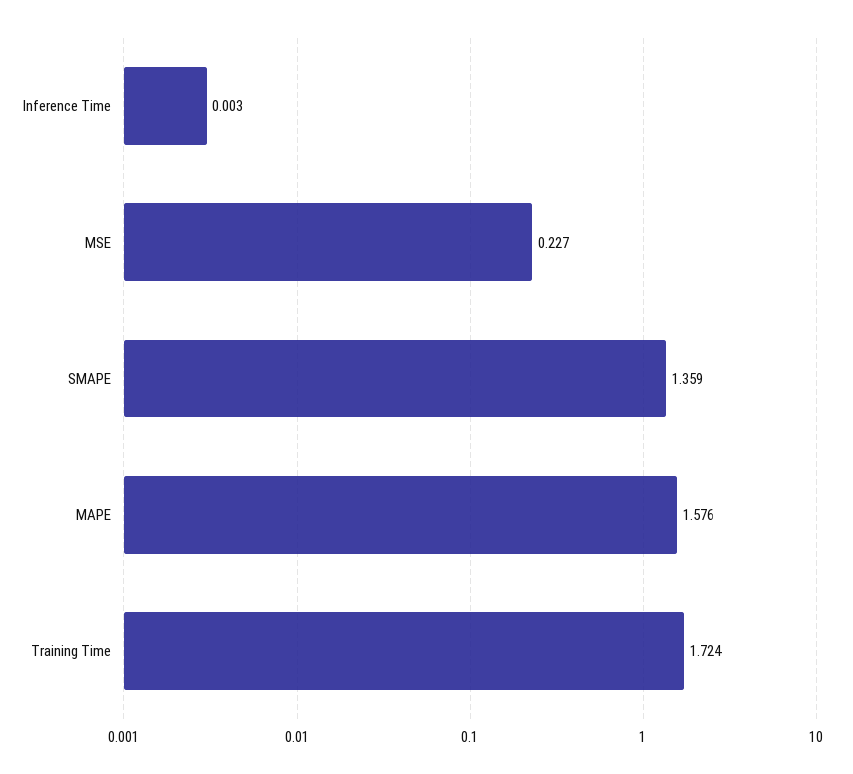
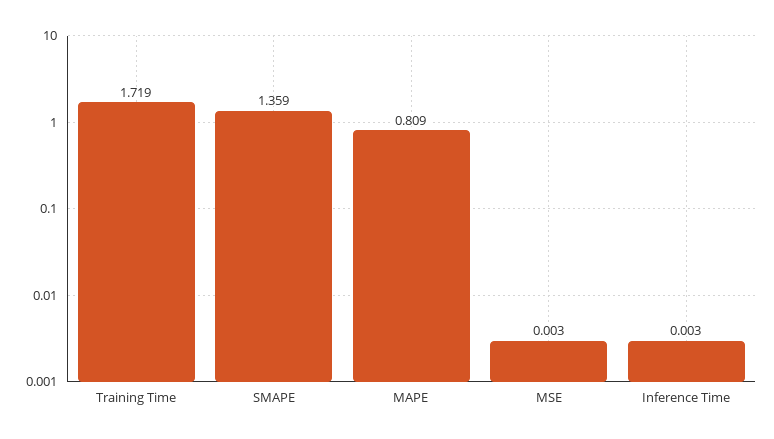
MSE: 0.227 -> 0.003
MAPE: 1.576 -> 0.809
Training Time: 1.724 -> 1.719

